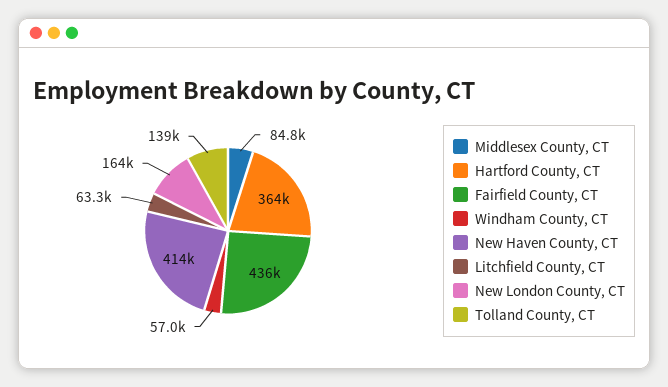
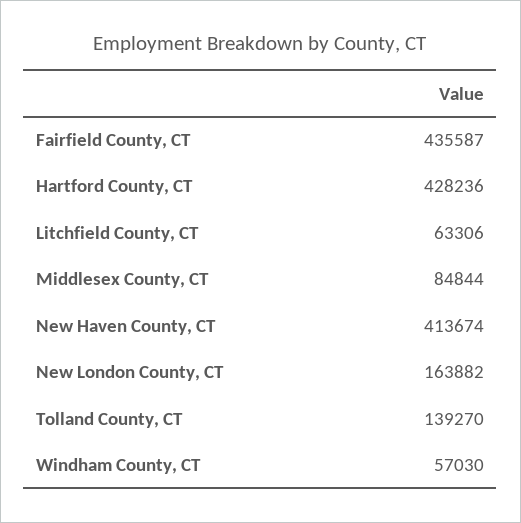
Hartford County, CT: 364000 -> 428236

